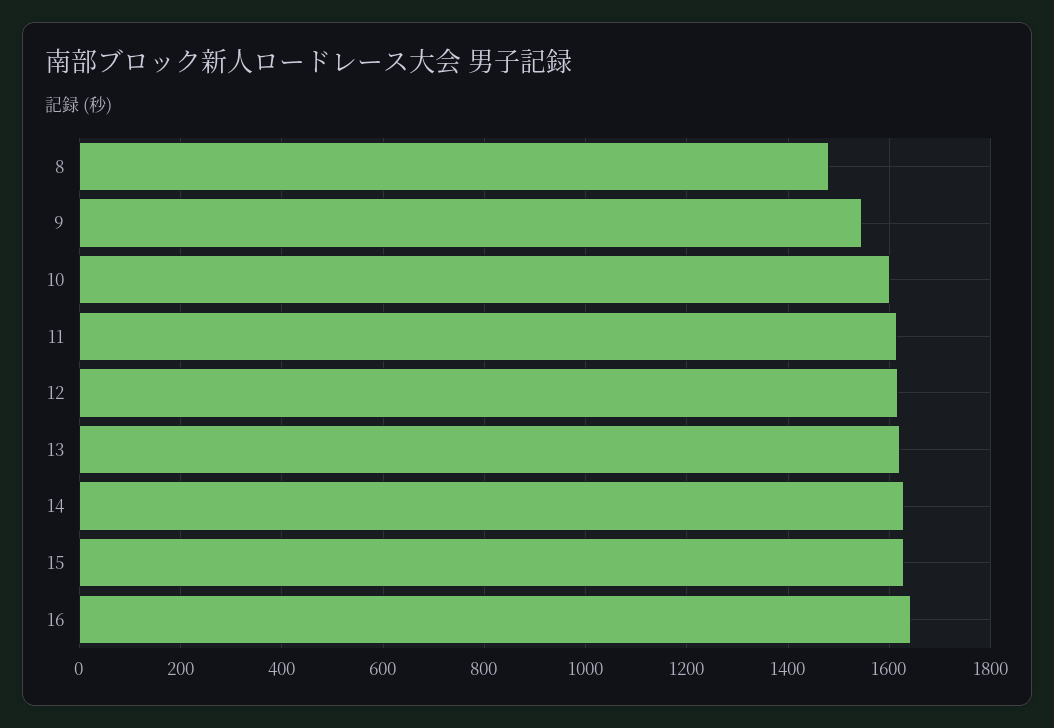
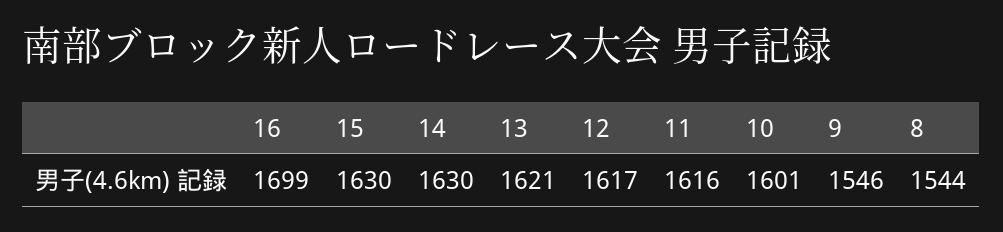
8: 1480 -> 1544
16: 1640 -> 1699

